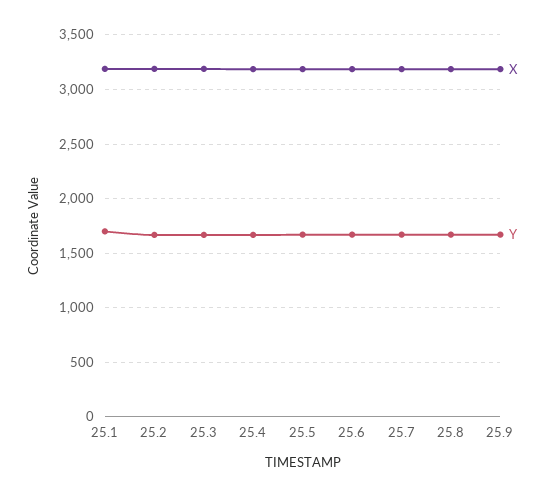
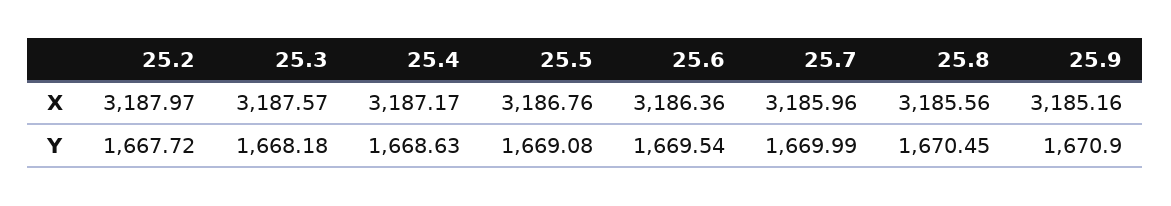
X, 25.1: 3200 -> none
Y, 25.1: 1700 -> none

